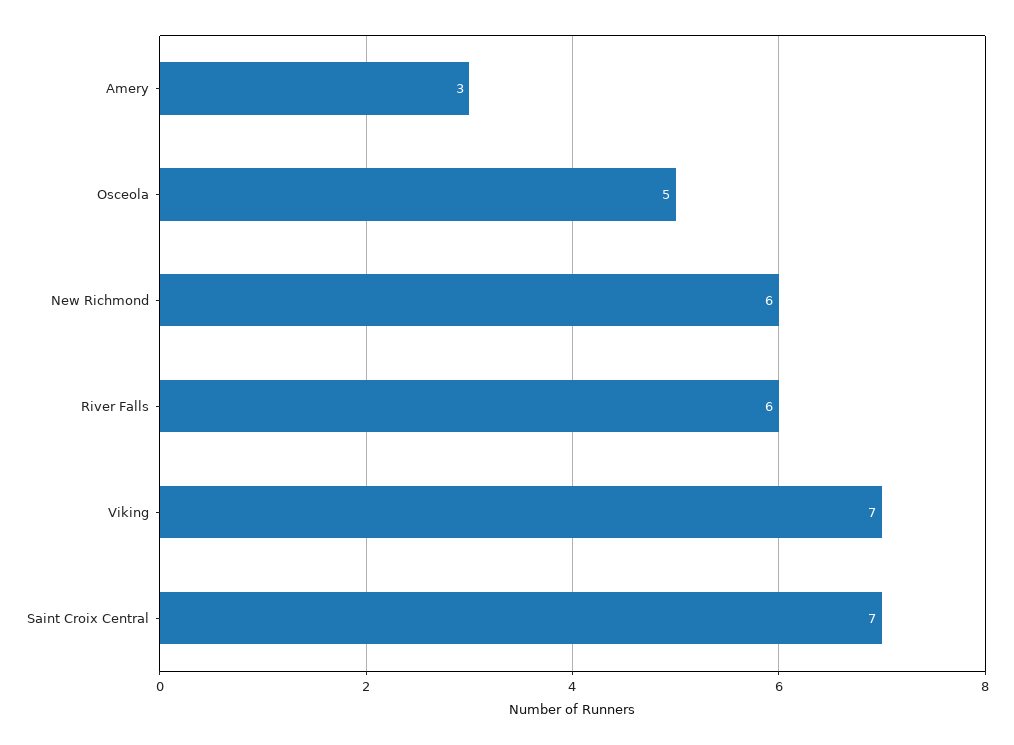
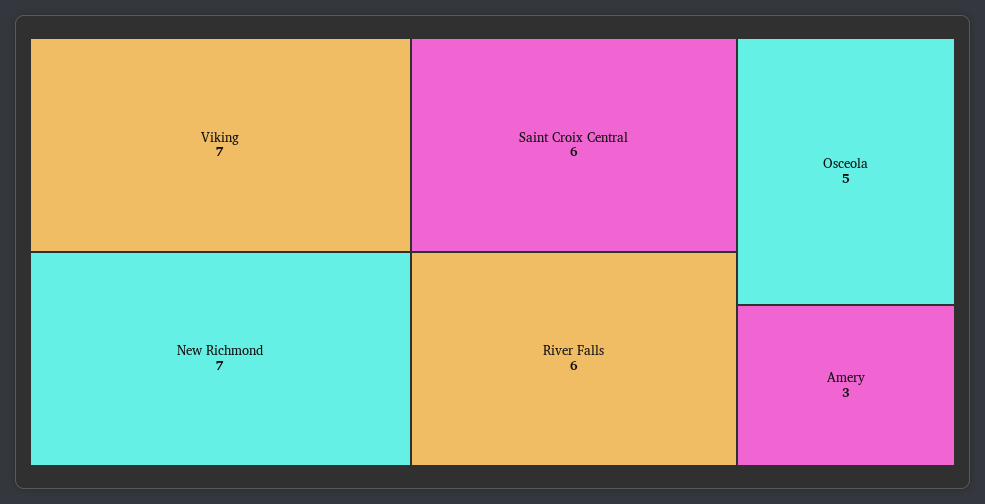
New Richmond: 6 -> 7
Saint Croix Central: 7 -> 6

